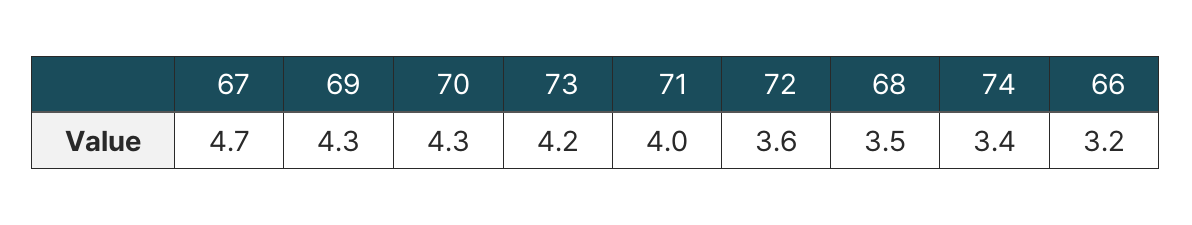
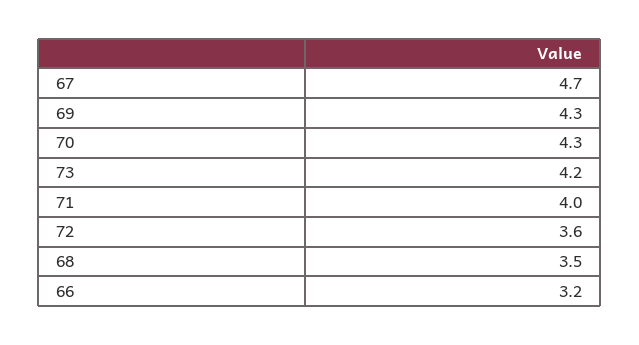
74: 3.4 -> none

